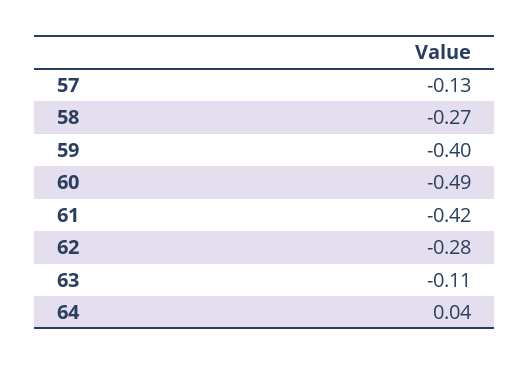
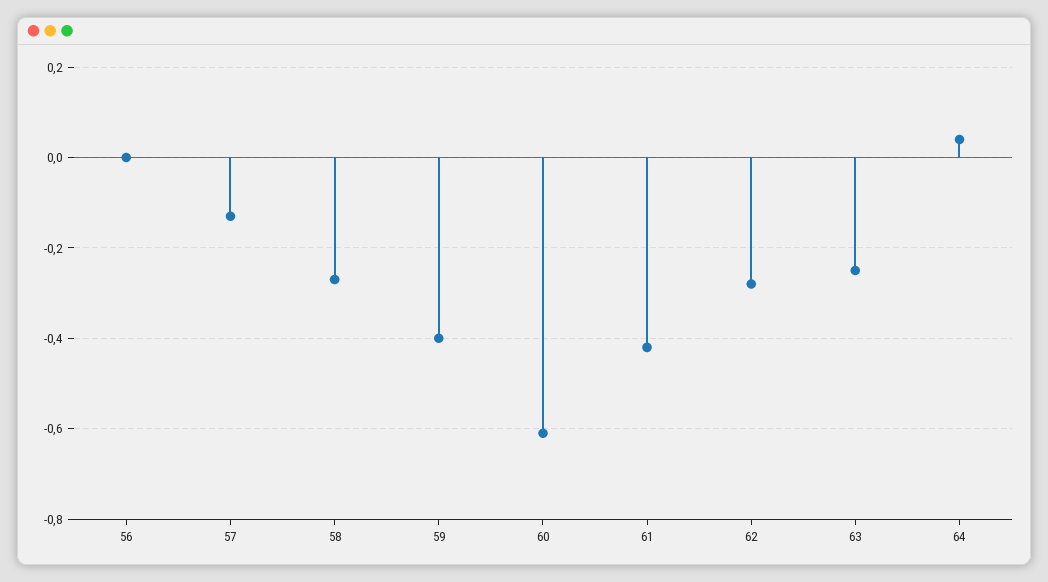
60: -0.49 -> -0.6
63: -0.11 -> -0.25
56: none -> 0

